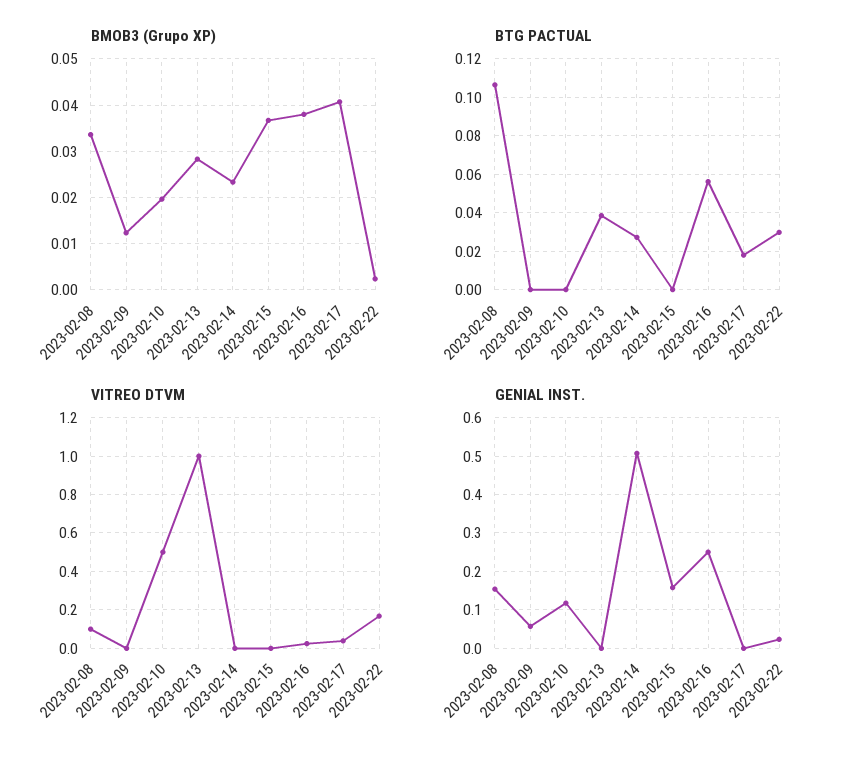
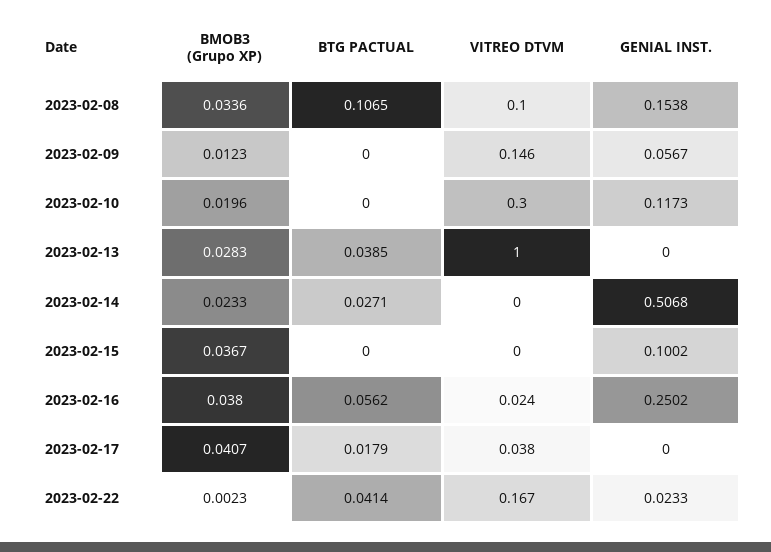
BTG PACTUAL, 2023-02-22: 0.03 -> 0.0414
VITREO DTVM, 2023-02-09: 0 -> 0.146
VITREO DTVM, 2023-02-10: 0.5 -> 0.3
GENIAL INST., 2023-02-15: 0.16 -> 0.1002

